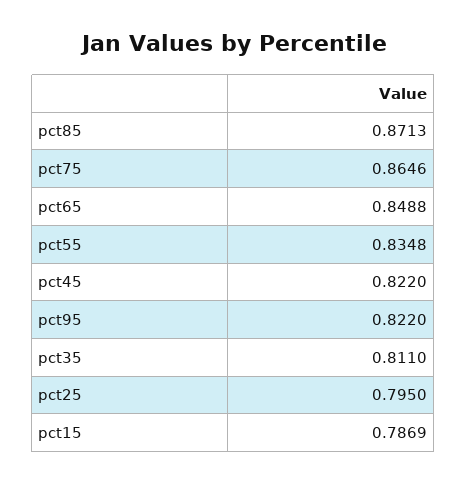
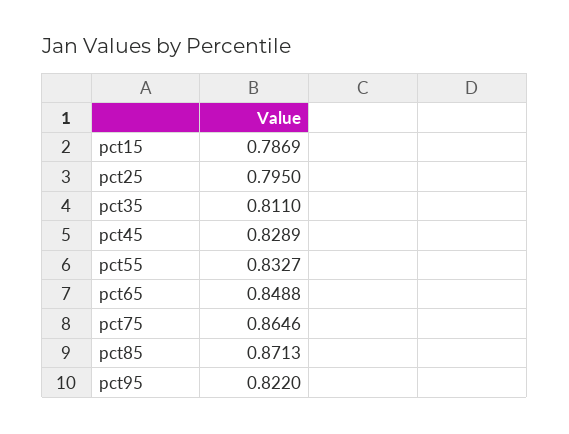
pct55: 0.8348 -> 0.8327
pct45: 0.822 -> 0.8289

